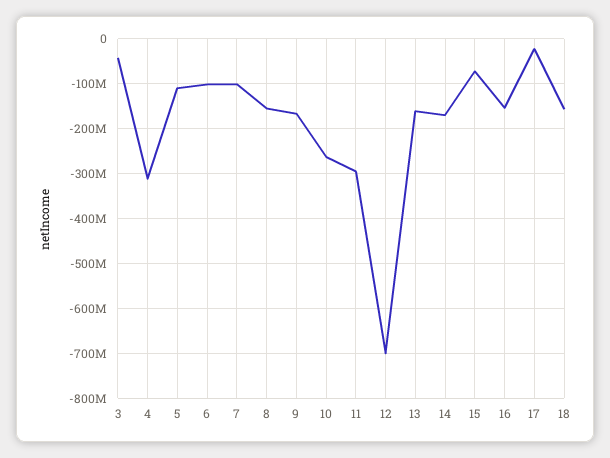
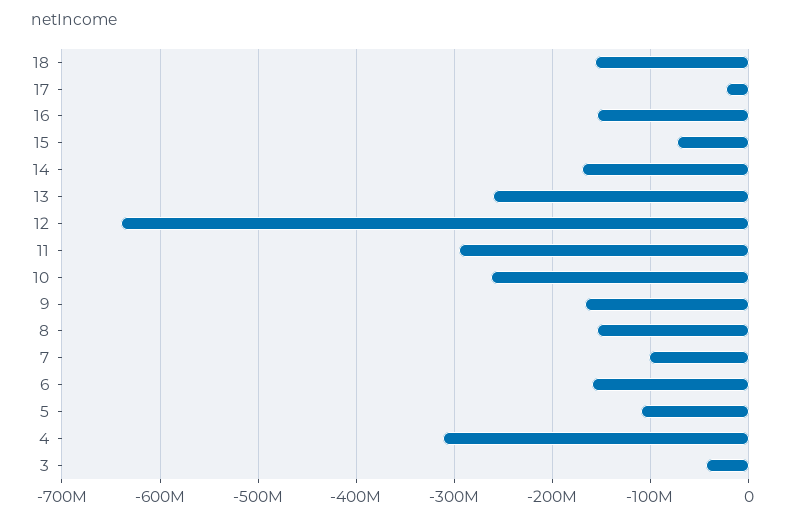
6: -100000000 -> -160000000
12: -700000000 -> -640000000
13: -160000000 -> -260000000

